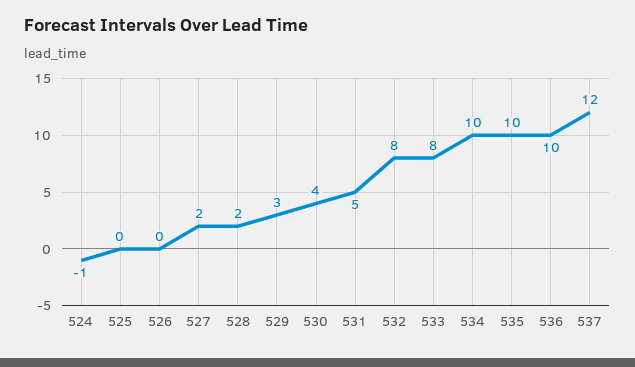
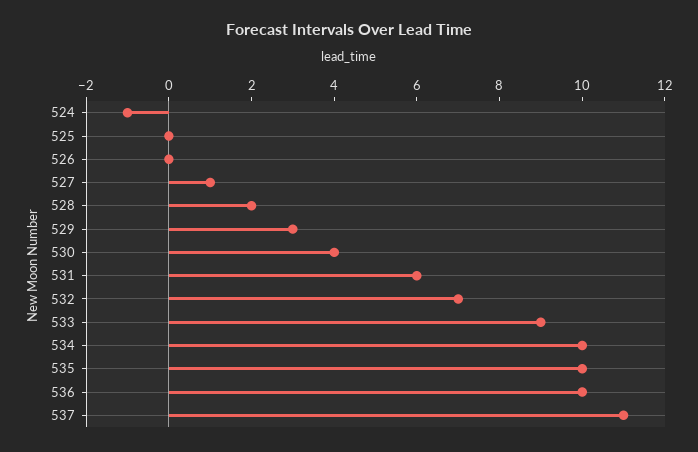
527: 2 -> 1
531: 5 -> 6
532: 8 -> 7
533: 8 -> 9
537: 12 -> 11

